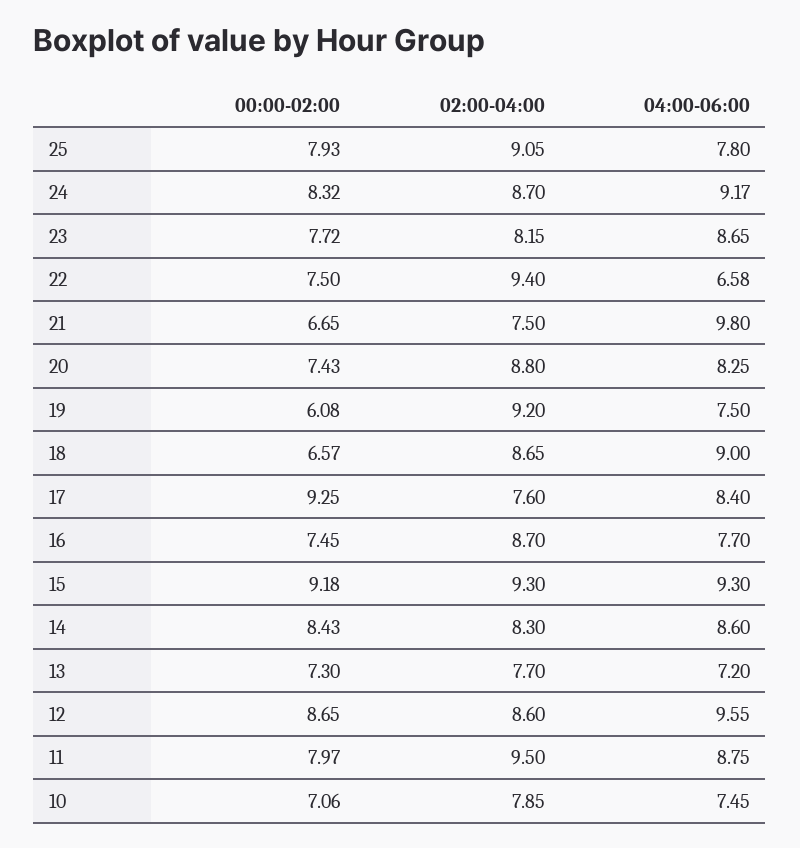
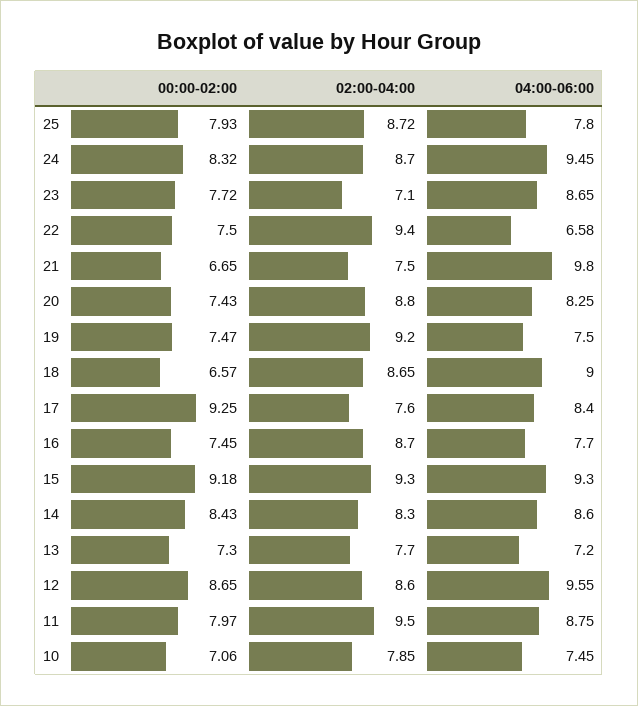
02:00-04:00, 25: 9.05 -> 8.72
04:00-06:00, 24: 9.17 -> 9.45
02:00-04:00, 23: 8.15 -> 7.1
00:00-02:00, 19: 6.08 -> 7.47

